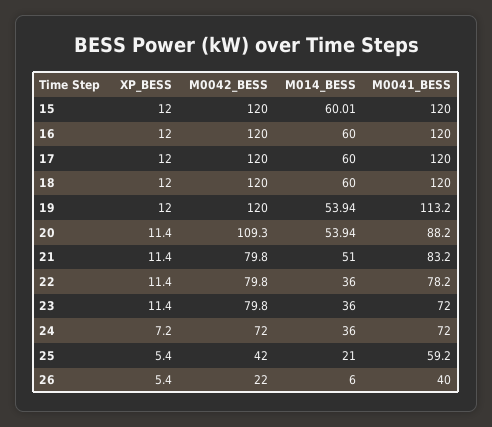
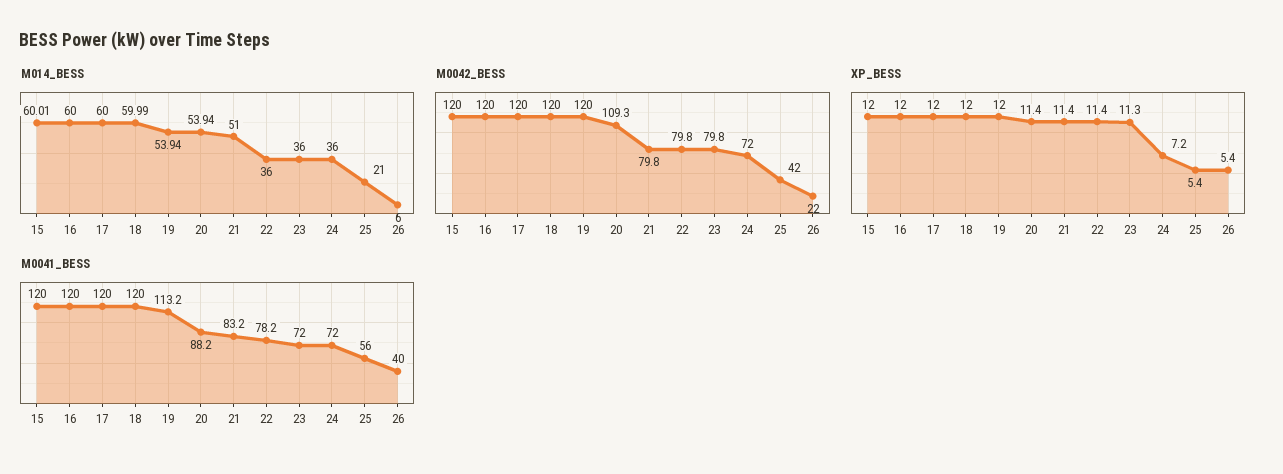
M014_BESS, 18: 60 -> 59.99
XP_BESS, 23: 11.4 -> 11.3
M0041_BESS, 25: 59.2 -> 56

